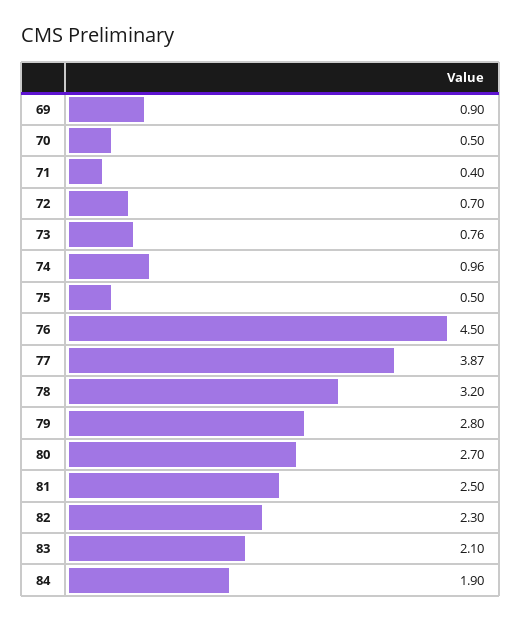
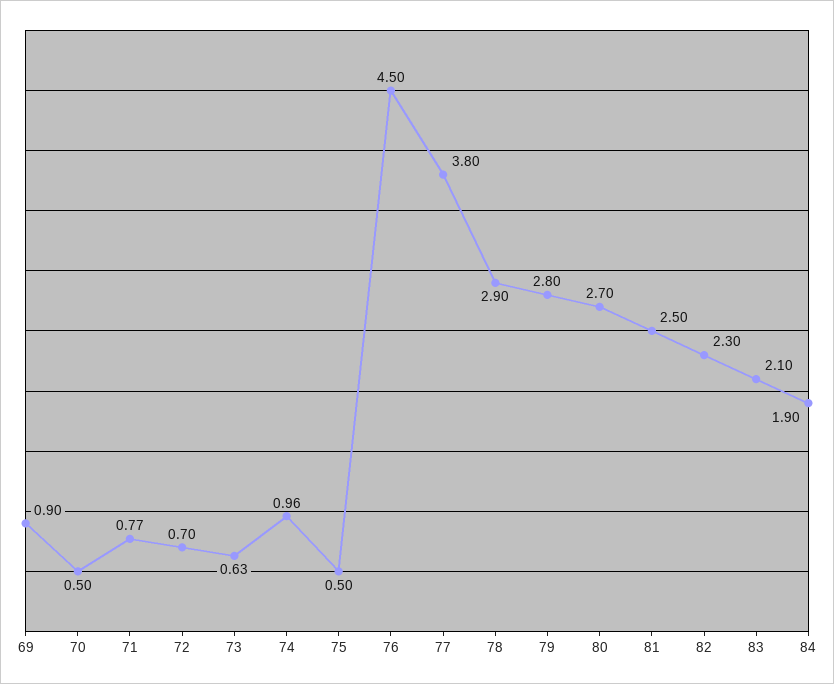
71: 0.4 -> 0.77
73: 0.76 -> 0.63
77: 3.87 -> 3.8
78: 3.2 -> 2.9

